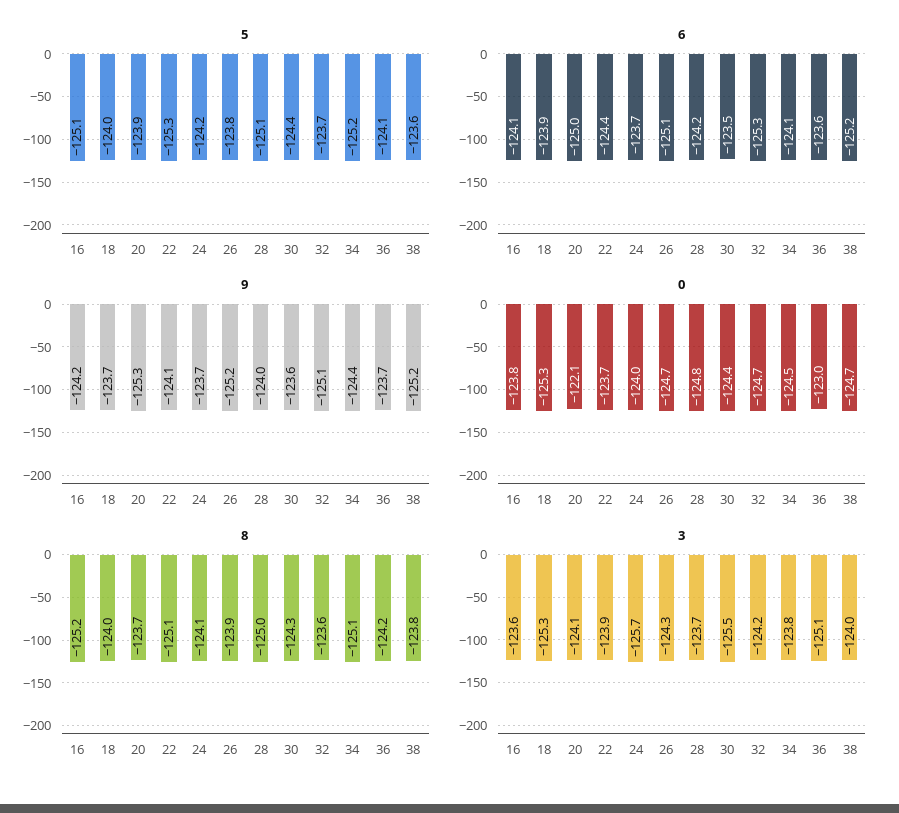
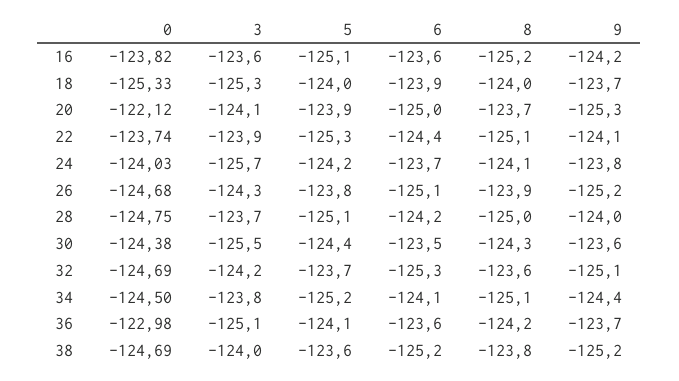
6, 16: -124.1 -> -123.6
9, 24: -123.7 -> -123.8

